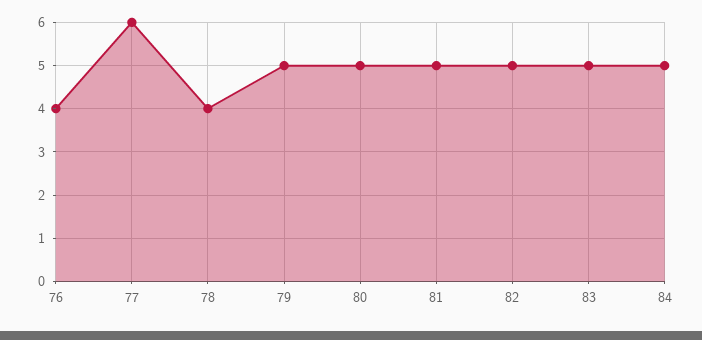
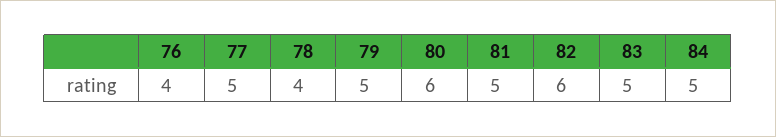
77: 6 -> 5
80: 5 -> 6
82: 5 -> 6

